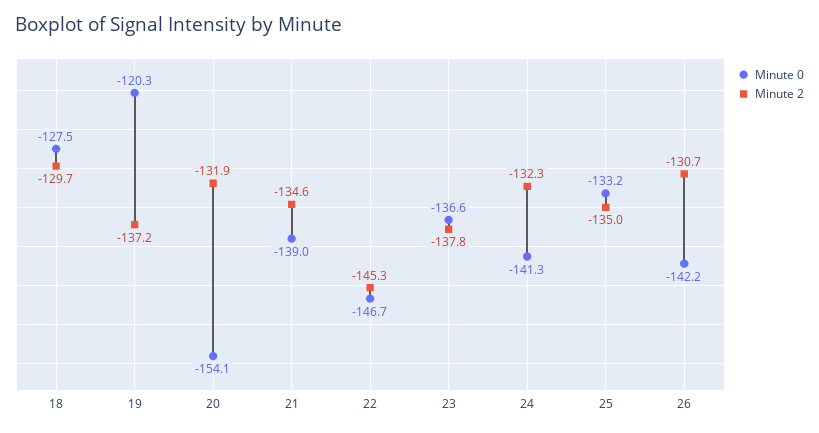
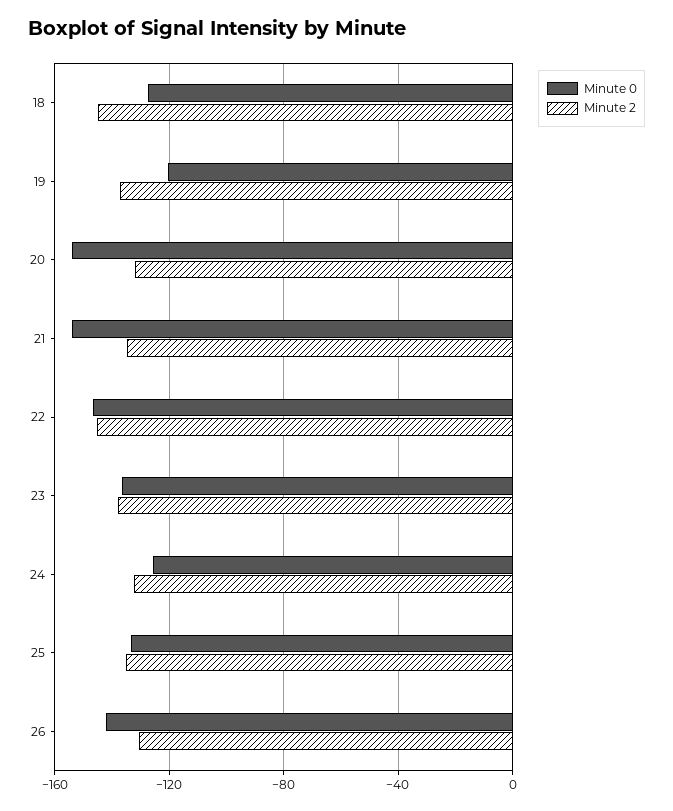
Minute 2, 18: -129.7 -> -145
Minute 0, 21: -139 -> -155
Minute 0, 24: -141.3 -> -125

